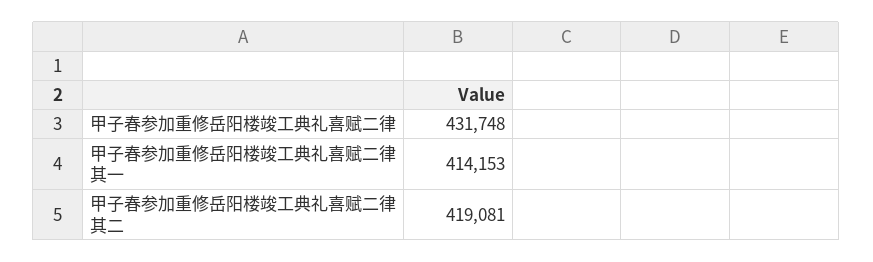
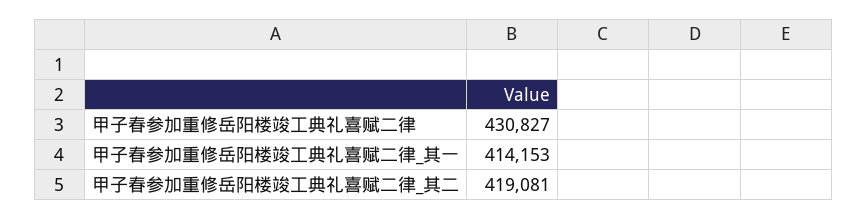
甲子春参加重修岳阳楼竣工典礼喜赋二律: 431748 -> 430827

